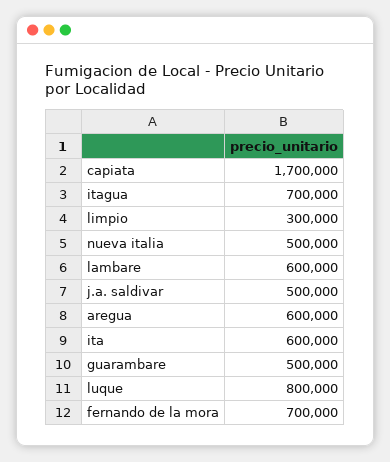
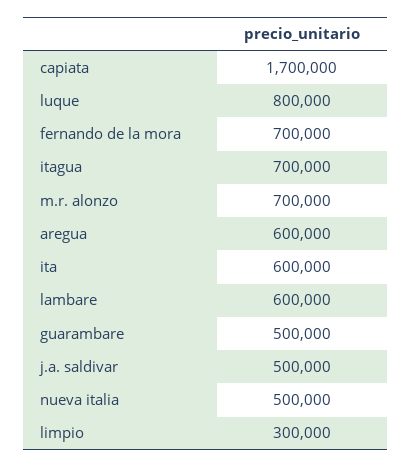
m.r. alonzo: none -> 700000

